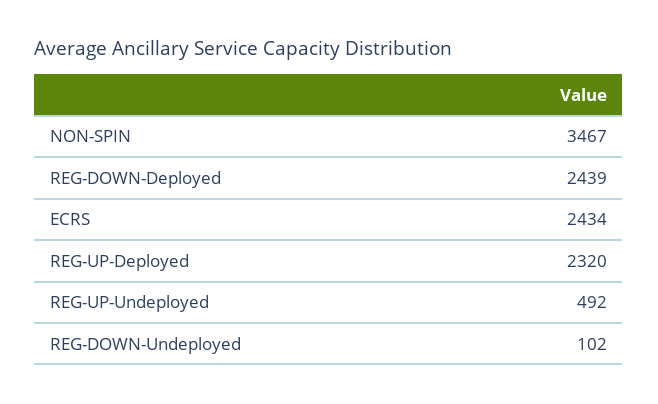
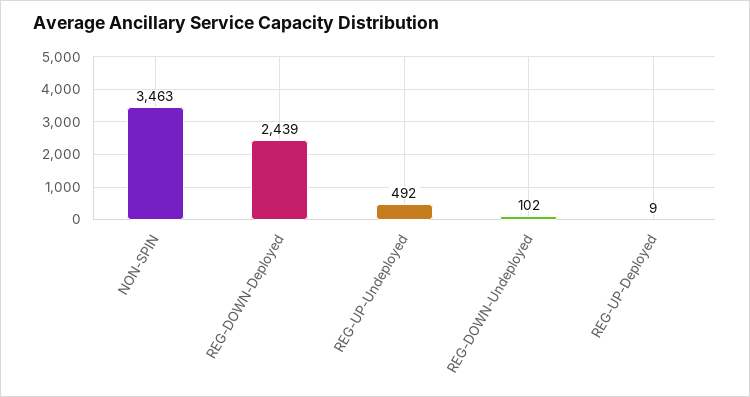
NON-SPIN: 3467 -> 3463
ECRS: 2434 -> none
REG-UP-Deployed: 2320 -> 9

